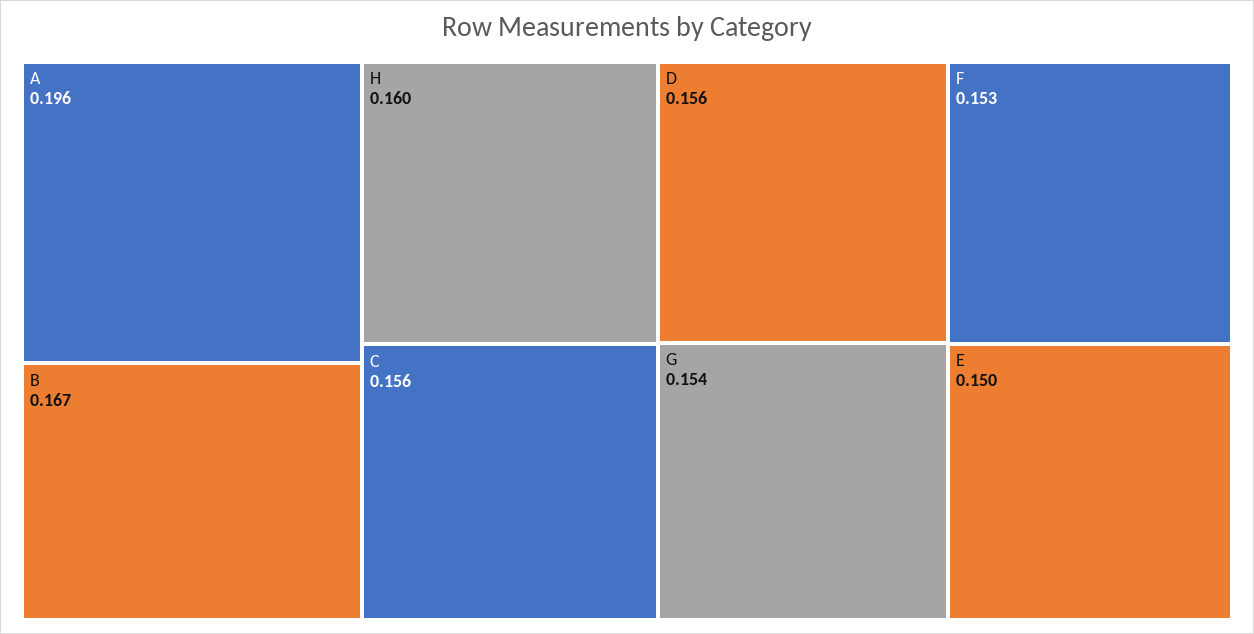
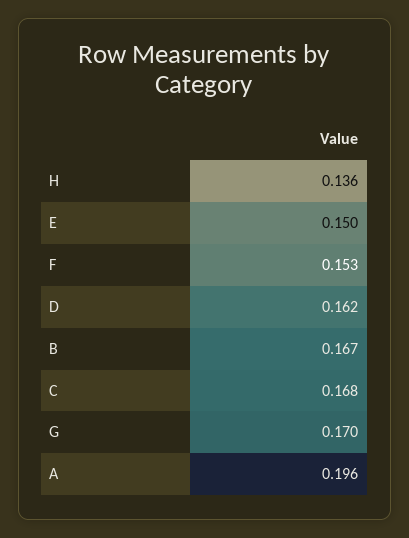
H: 0.16 -> 0.136
C: 0.156 -> 0.168
D: 0.156 -> 0.162
G: 0.154 -> 0.17

